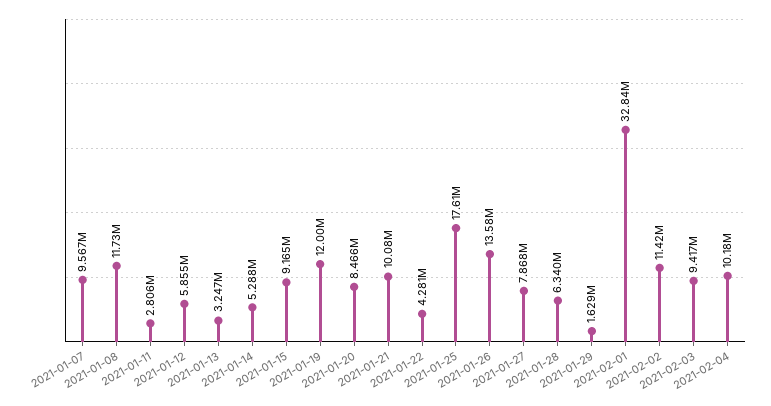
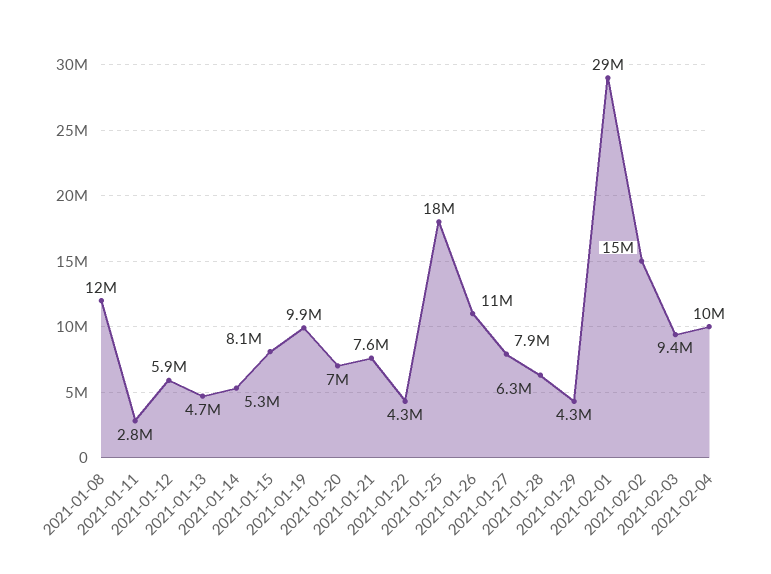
2021-01-07: 9567000 -> none
2021-01-13: 3247000 -> 4700000
2021-01-15: 9165000 -> 8100000
2021-01-19: 12000000 -> 9900000
2021-01-20: 8466000 -> 7000000
2021-01-21: 10080000 -> 7600000
2021-01-26: 13580000 -> 11000000
2021-01-29: 1629000 -> 4300000
2021-02-01: 32840000 -> 29000000
2021-02-02: 11420000 -> 15000000

